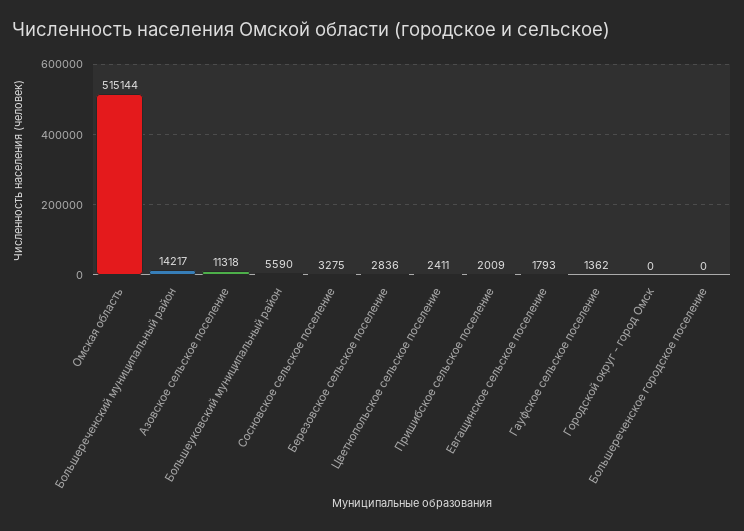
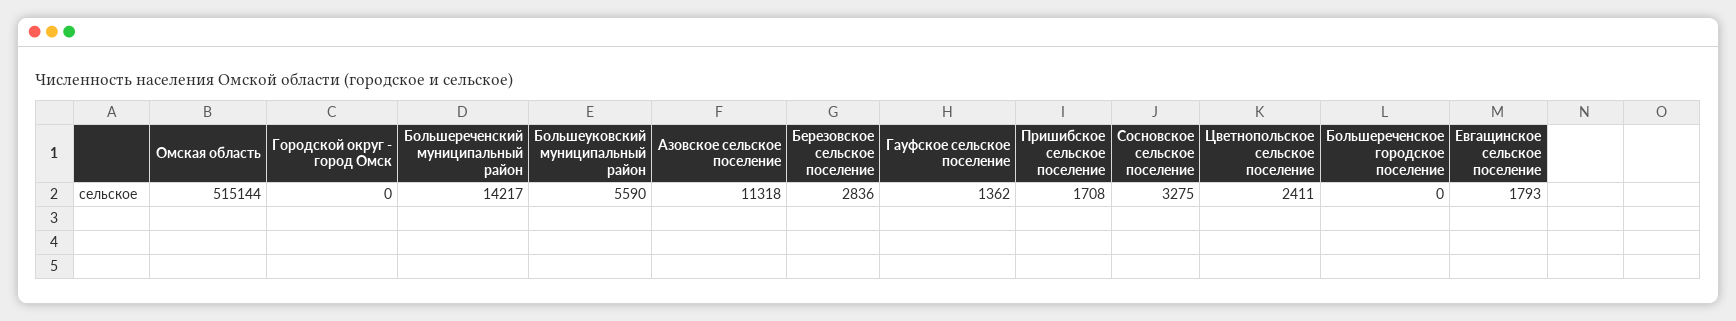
Пришибское сельское поселение: 2009 -> 1708

